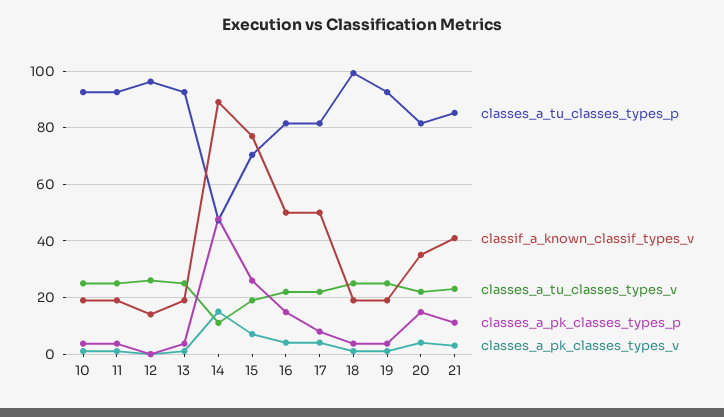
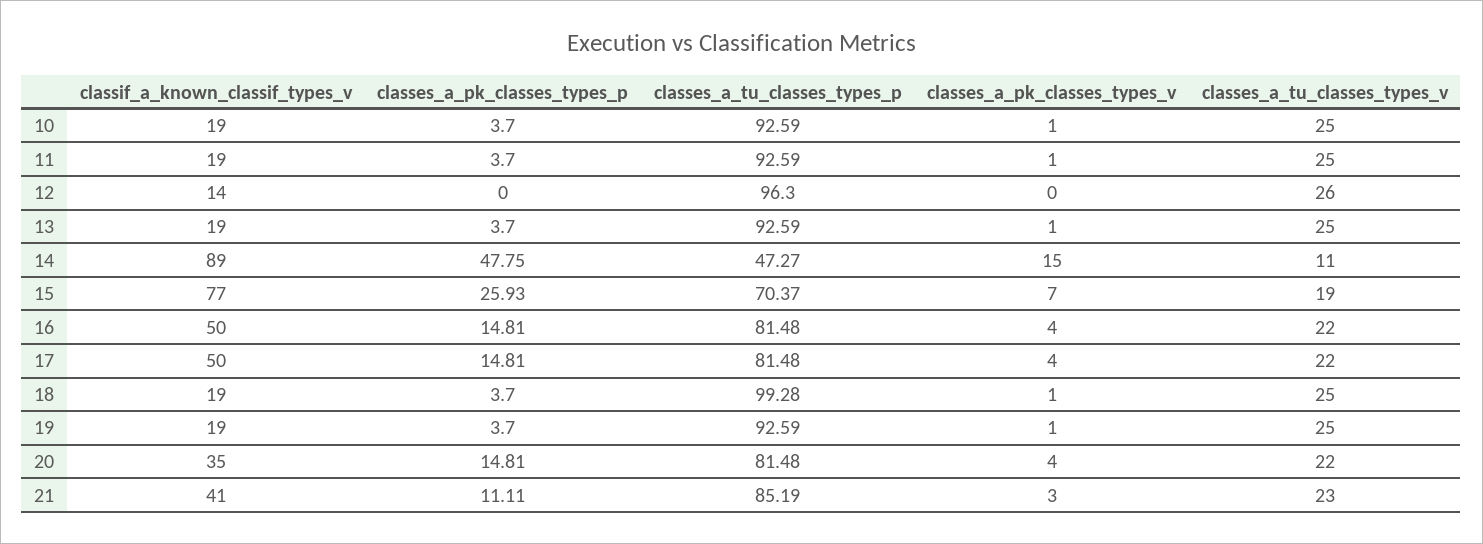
classes_a_pk_classes_types_p, 17: 7.5 -> 14.81

